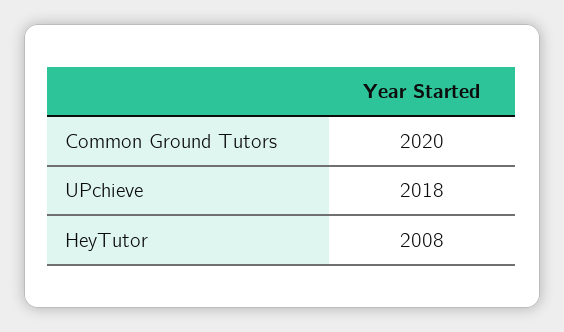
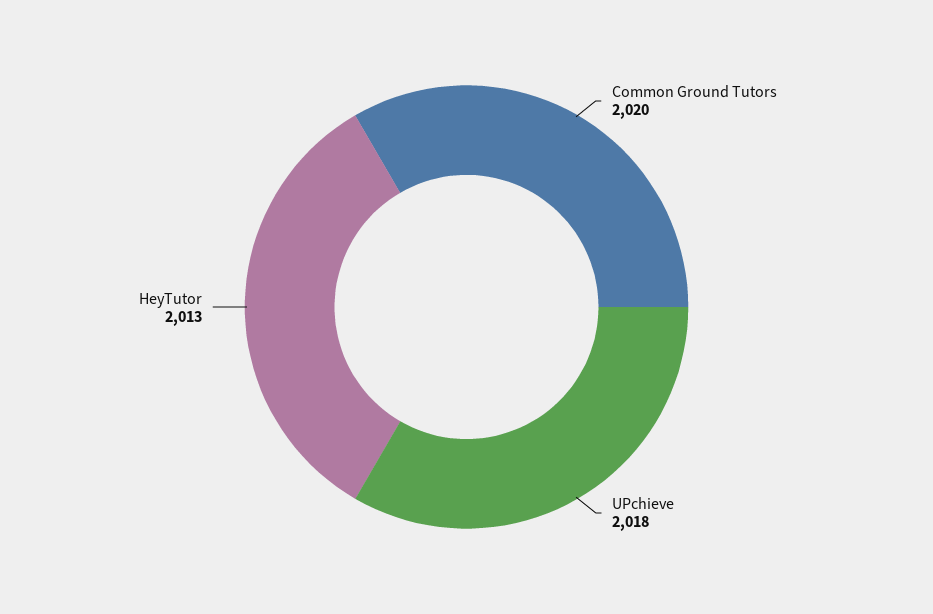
HeyTutor: 2008 -> 2013

